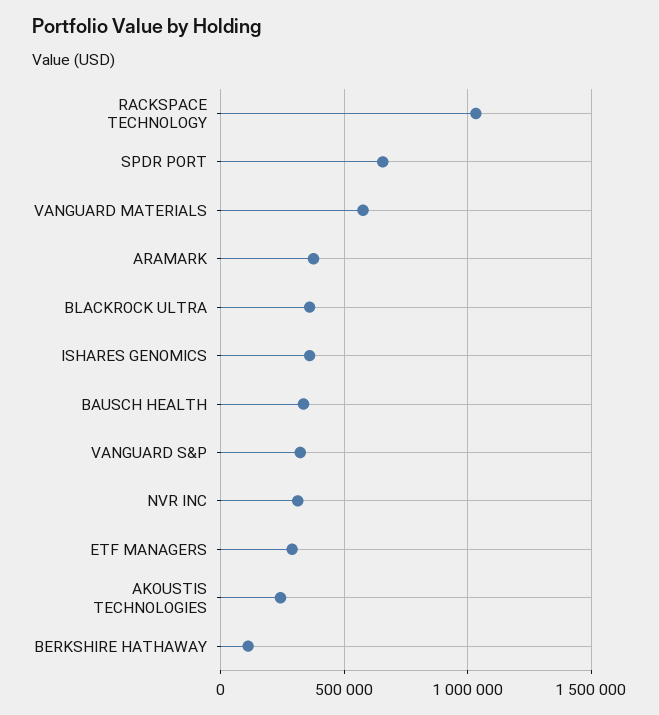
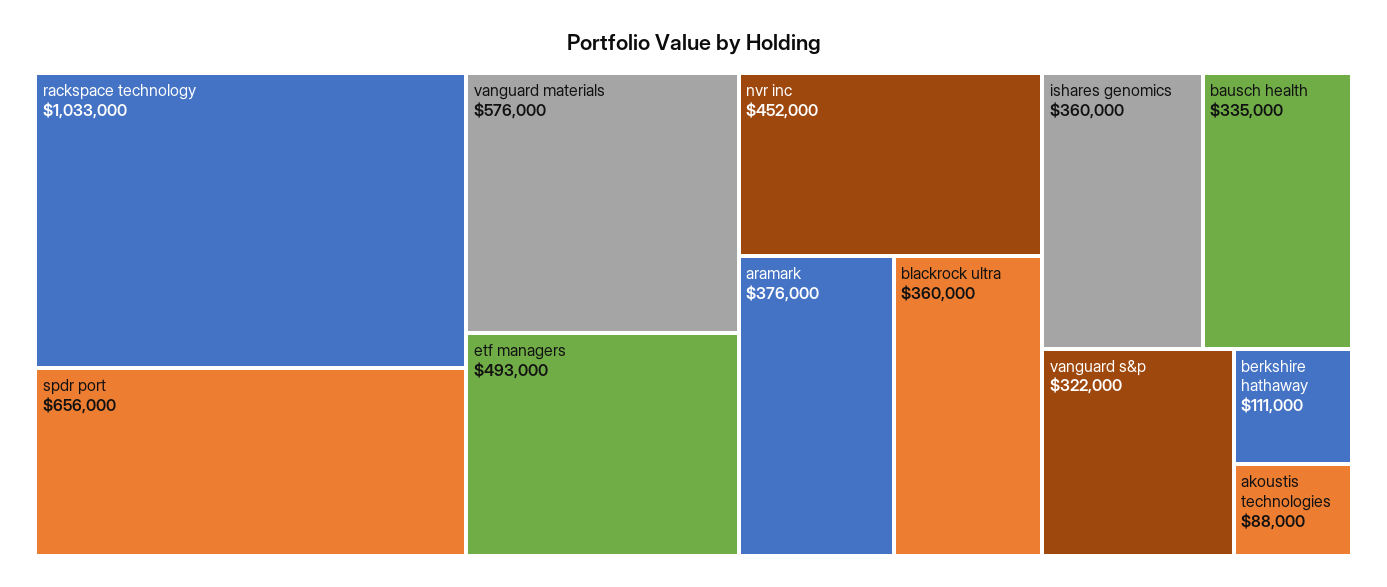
NVR INC: 300000 -> 452000
ETF MANAGERS: 300000 -> 493000
AKOUSTIS TECHNOLOGIES: 250000 -> 88000

